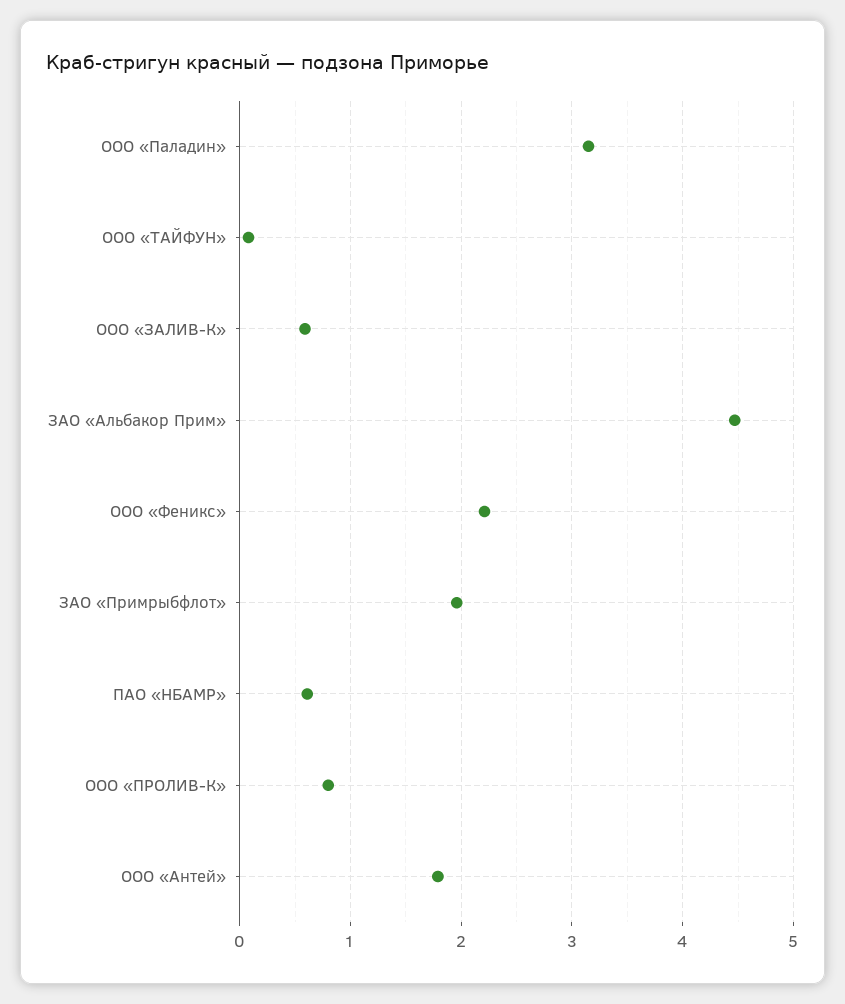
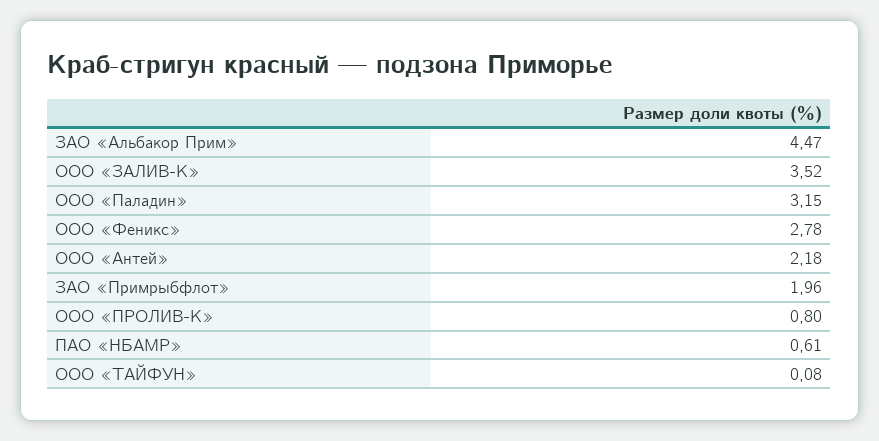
ООО «ЗАЛИВ-К»: 0.6 -> 3.52
ООО «Феникс»: 2.2 -> 2.78
ООО «Антей»: 1.8 -> 2.18

